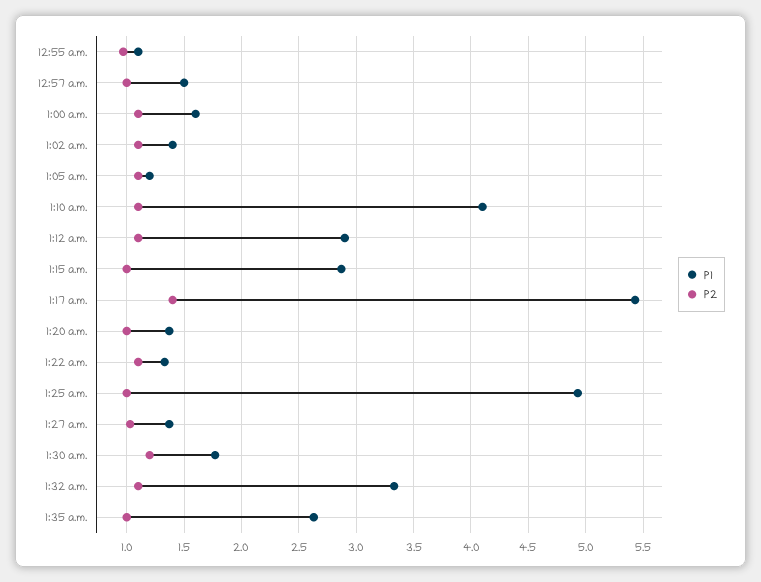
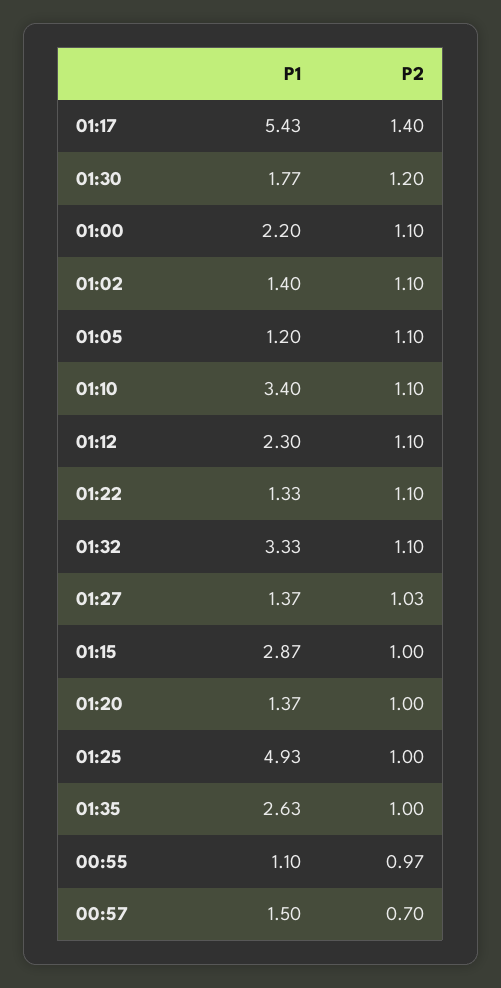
P2, 12:57 a.m.: 1 -> 0.7
P1, 1:00 a.m.: 1.6 -> 2.2
P1, 1:10 a.m.: 4.1 -> 3.4
P1, 1:12 a.m.: 2.9 -> 2.3

